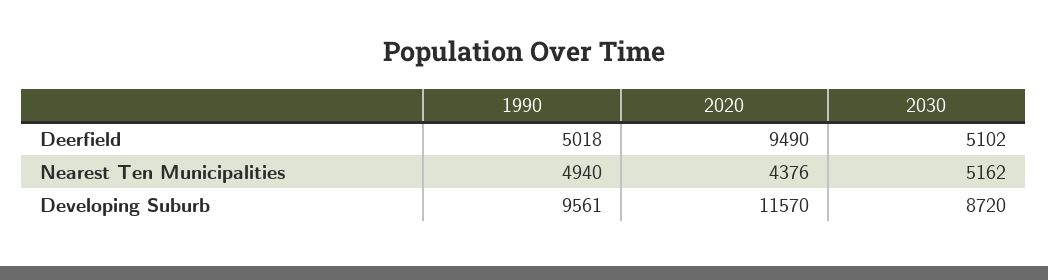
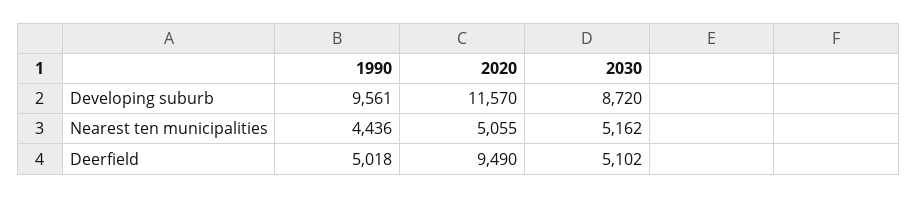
1990, Nearest Ten Municipalities: 4940 -> 4436
2020, Nearest Ten Municipalities: 4376 -> 5055

